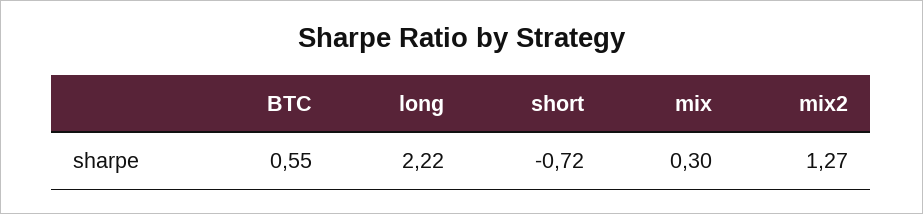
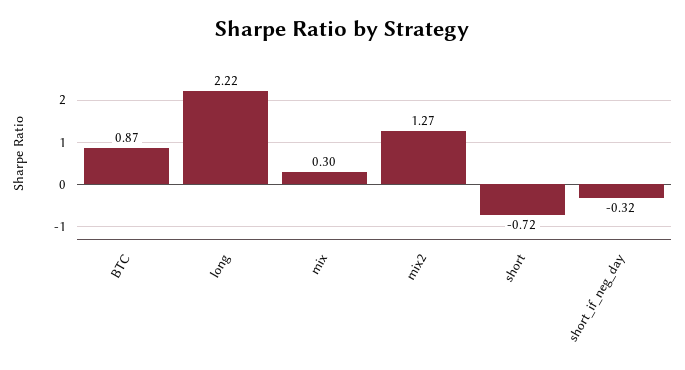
BTC: 0.55 -> 0.87
short_if_neg_day: none -> -0.32

